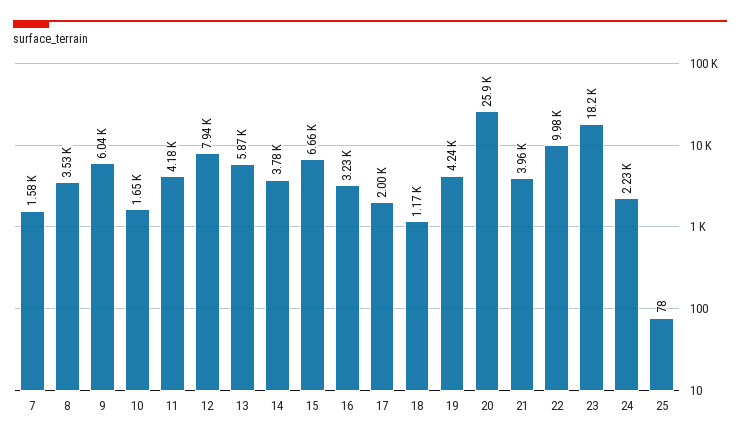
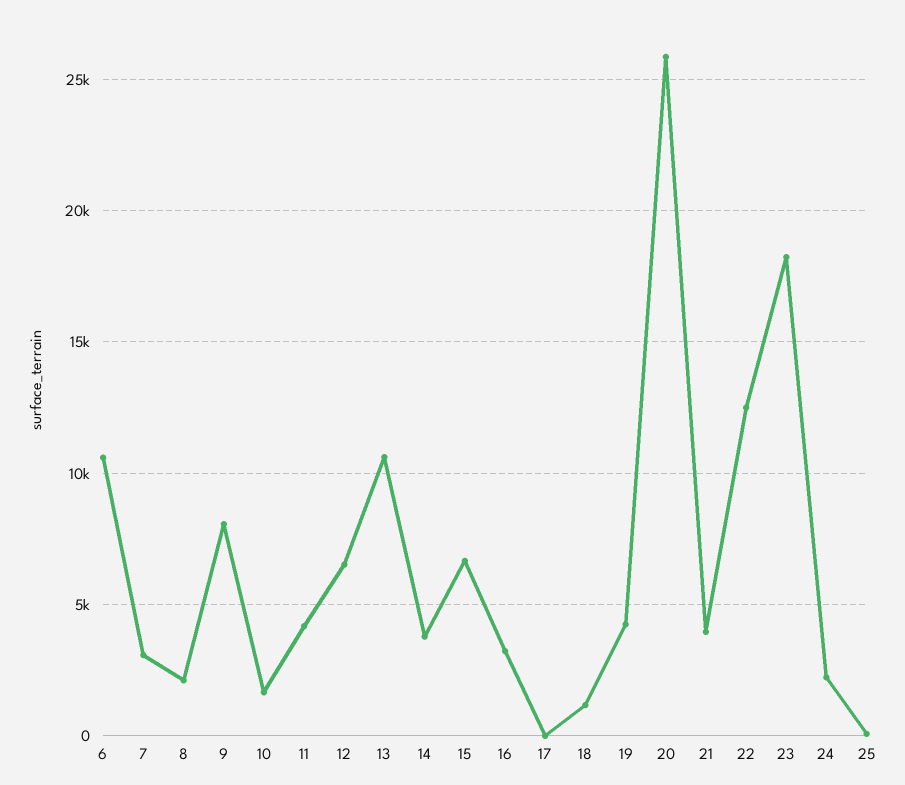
7: 1580 -> 3000
8: 3530 -> 2000
9: 6040 -> 8000
12: 7940 -> 6500
13: 5870 -> 10500
17: 2000 -> 0
22: 9980 -> 12500
6: none -> 10500

